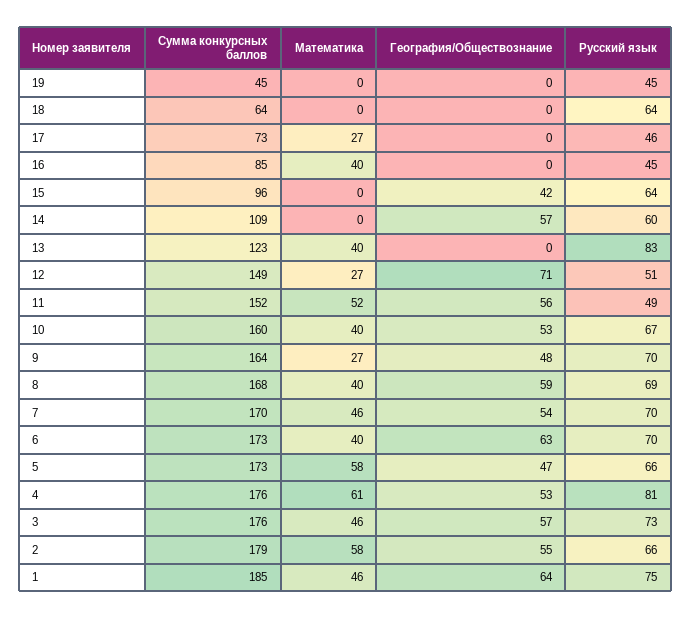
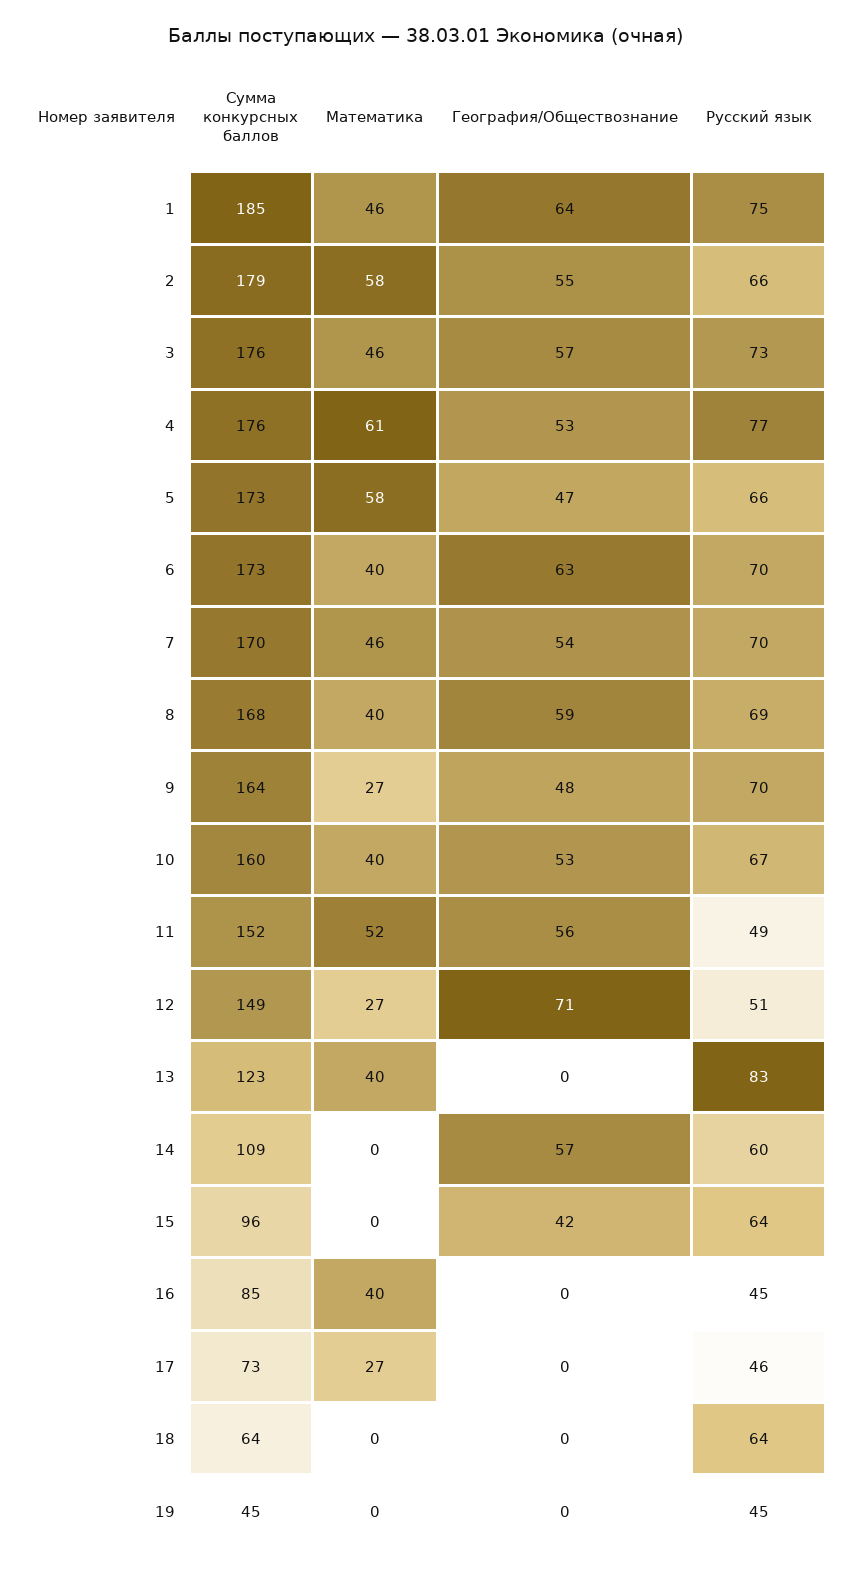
Русский язык, 4: 81 -> 77

